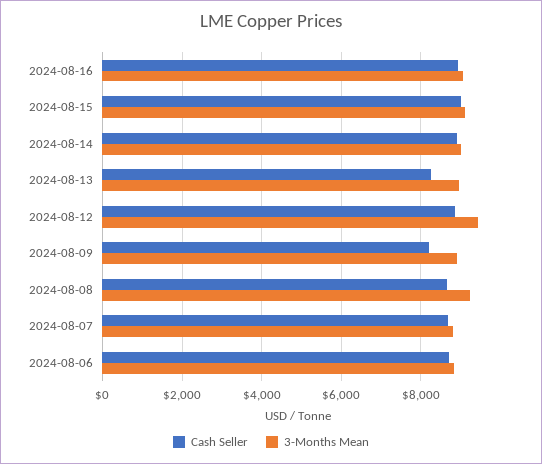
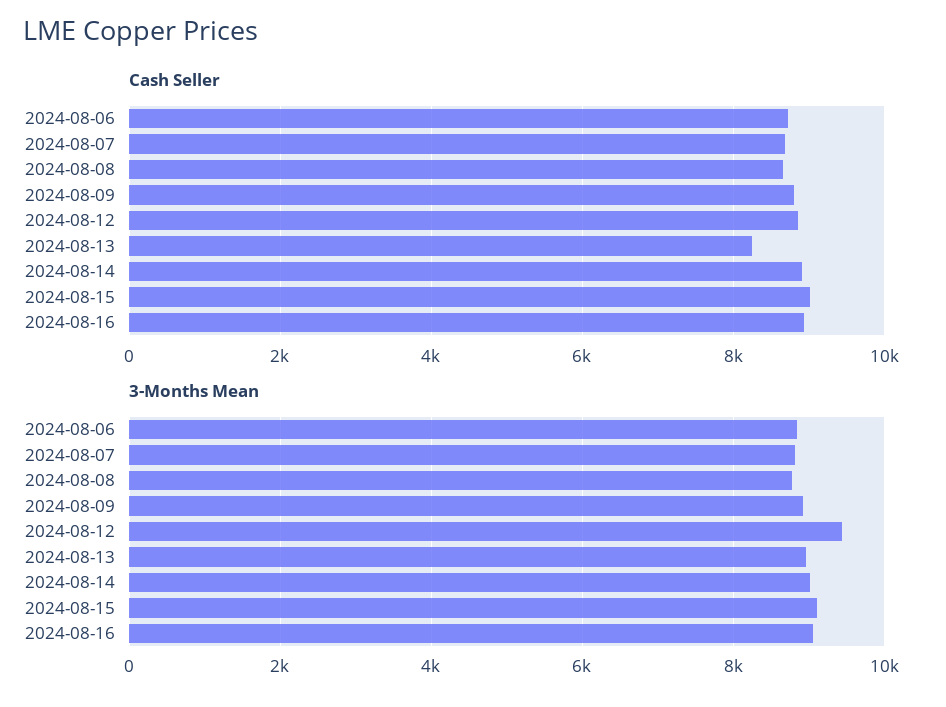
Cash Seller, 2024-08-09: 8200 -> 8800
3-Months Mean, 2024-08-08: 9200 -> 8800

